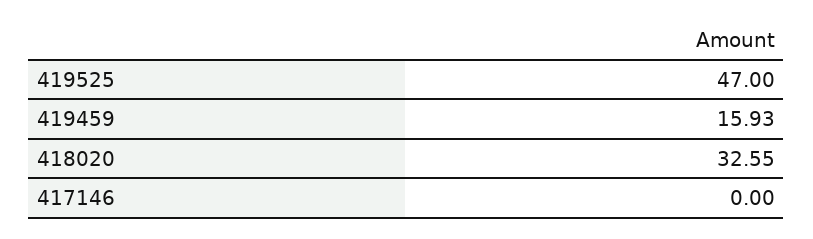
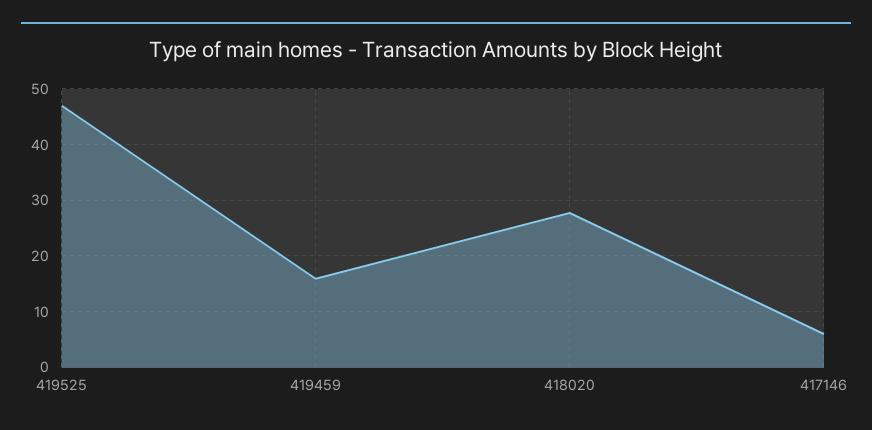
418020: 32.55 -> 28
417146: 0 -> 6

